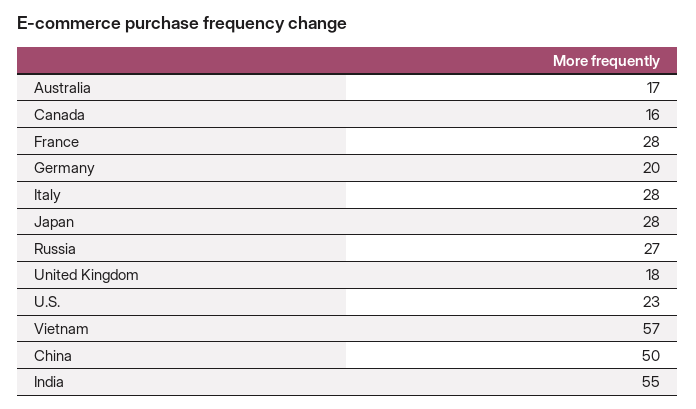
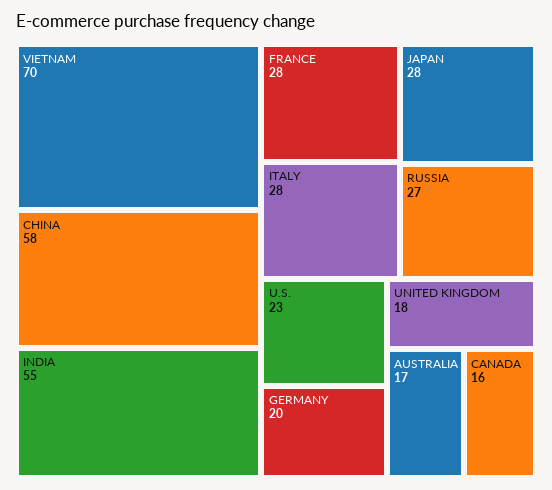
Vietnam: 57 -> 70
China: 50 -> 58

